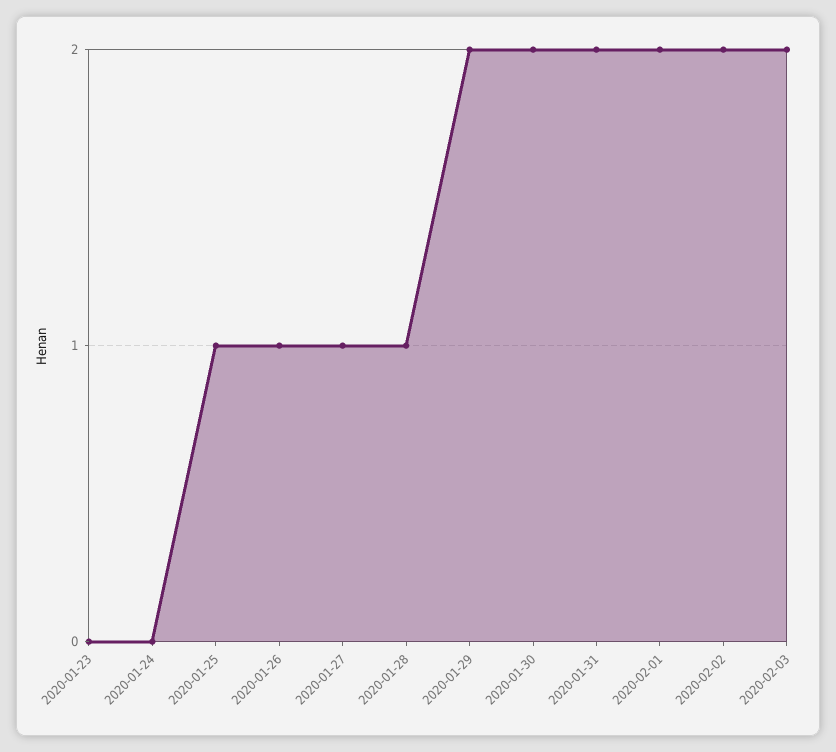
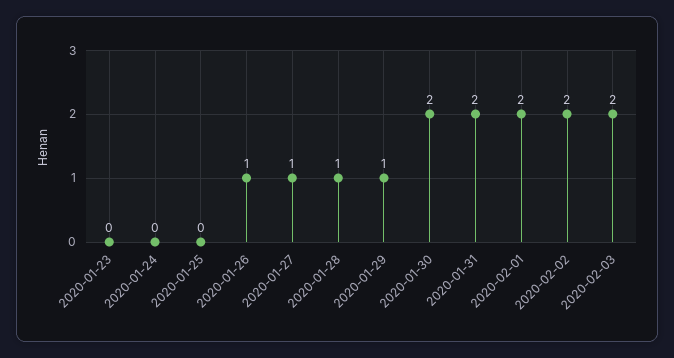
2020-01-25: 1 -> 0
2020-01-29: 2 -> 1

